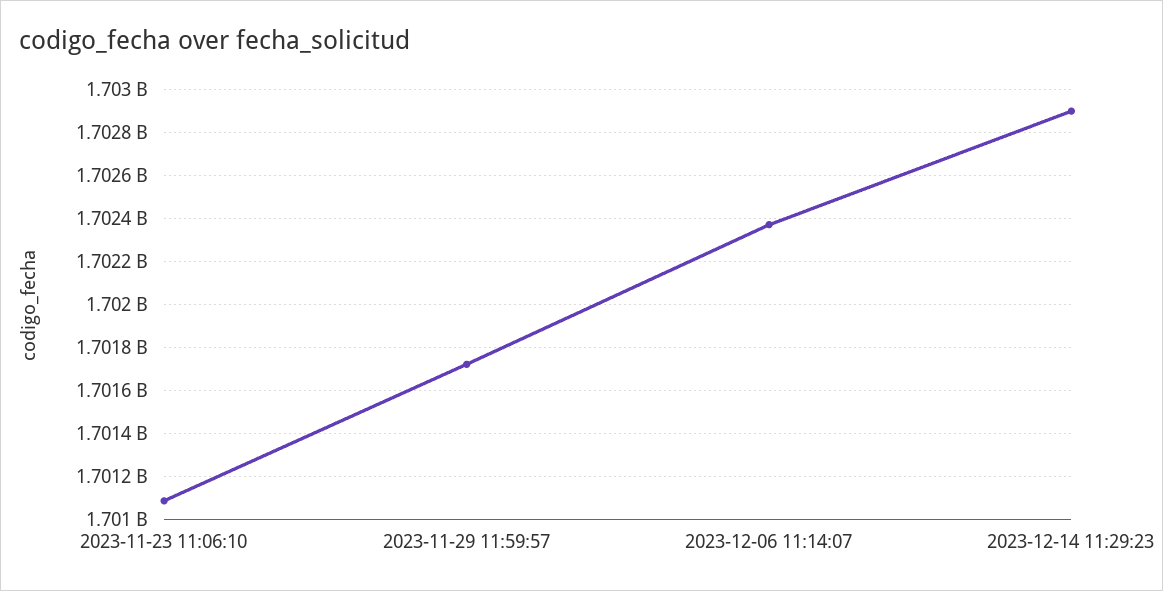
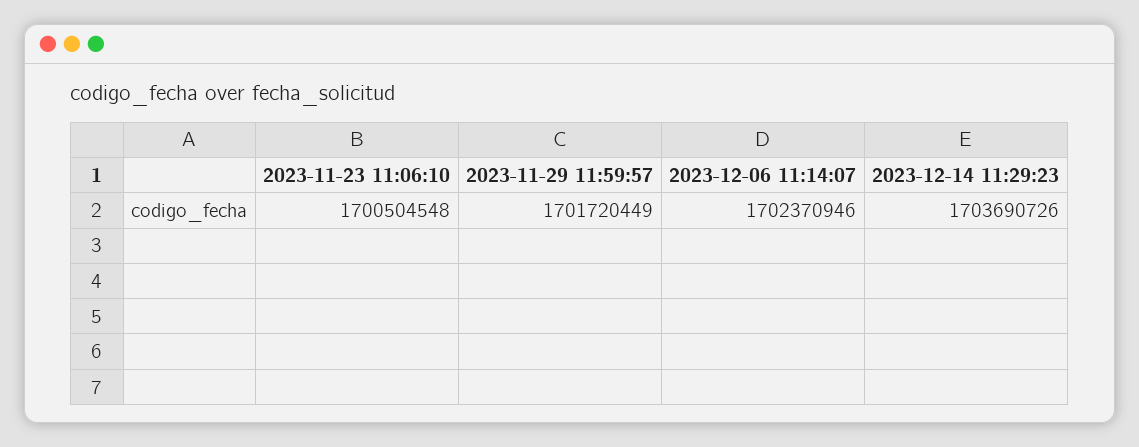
2023-11-23 11:06:10: 1701100000 -> 1700504548
2023-12-14 11:29:23: 1702900000 -> 1703690726

